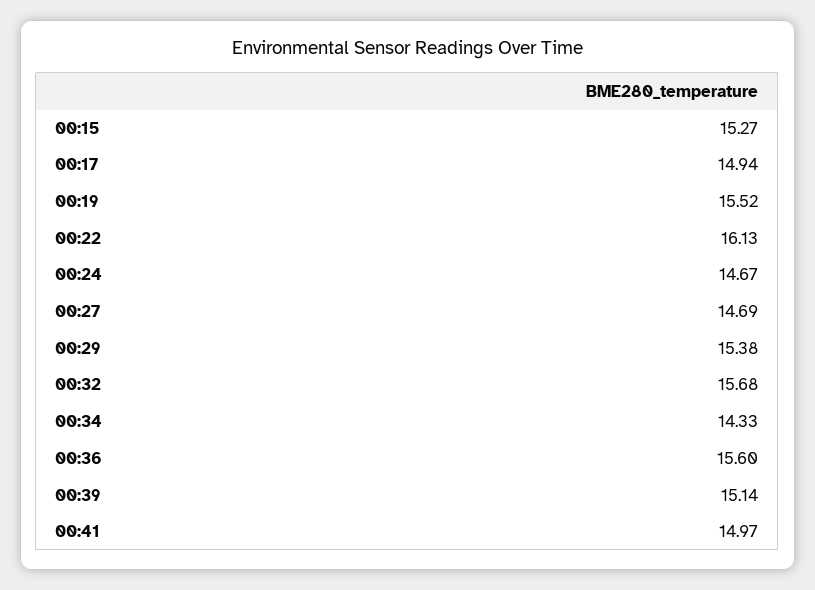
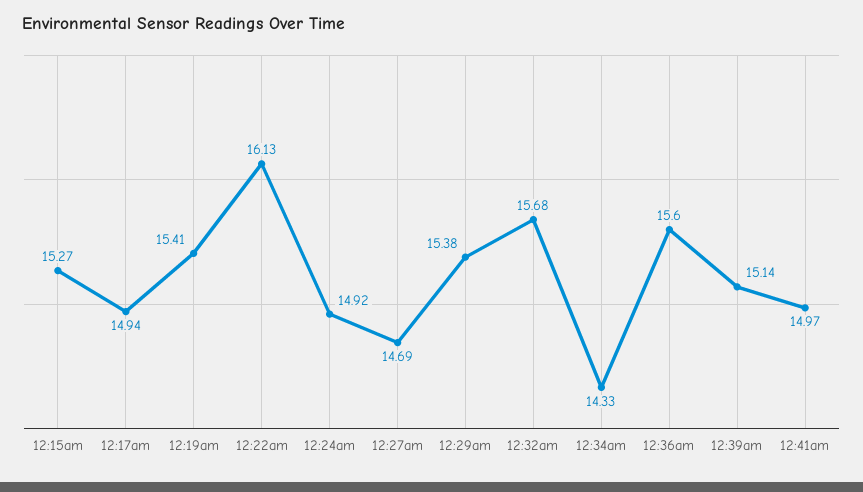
00:19: 15.52 -> 15.41
00:24: 14.67 -> 14.92

